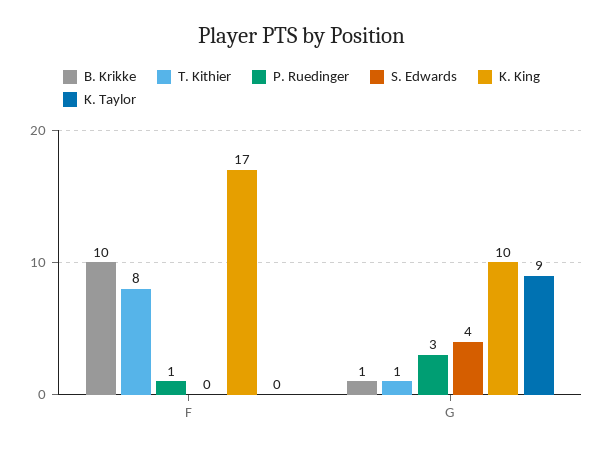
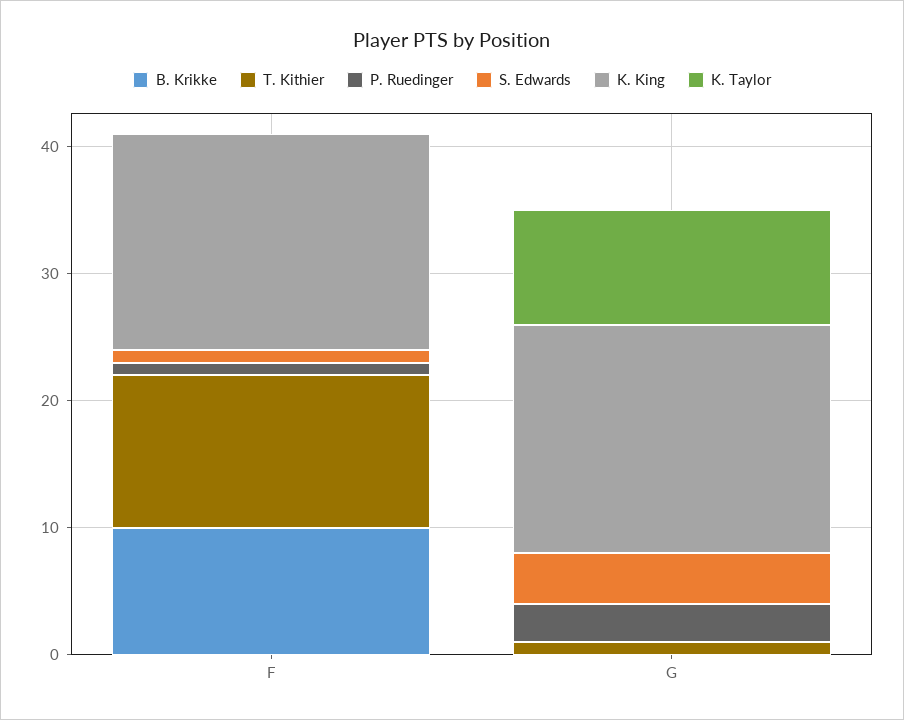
T. Kithier, F: 8 -> 12
S. Edwards, F: 0 -> 1
B. Krikke, G: 1 -> 0
K. King, G: 10 -> 18

